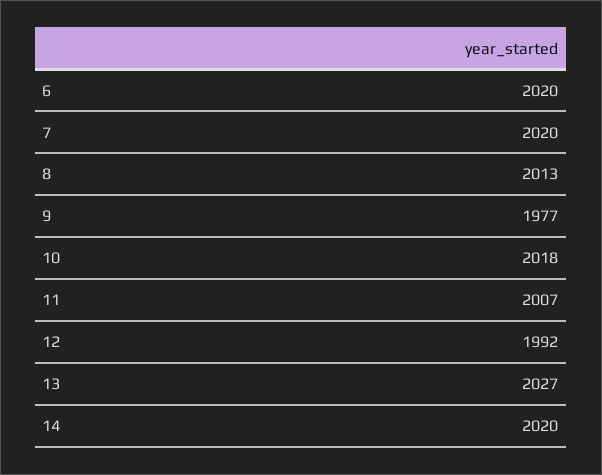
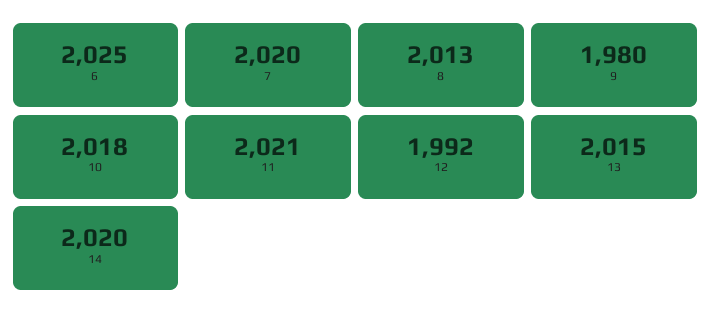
6: 2020 -> 2025
9: 1977 -> 1980
11: 2007 -> 2021
13: 2027 -> 2015

